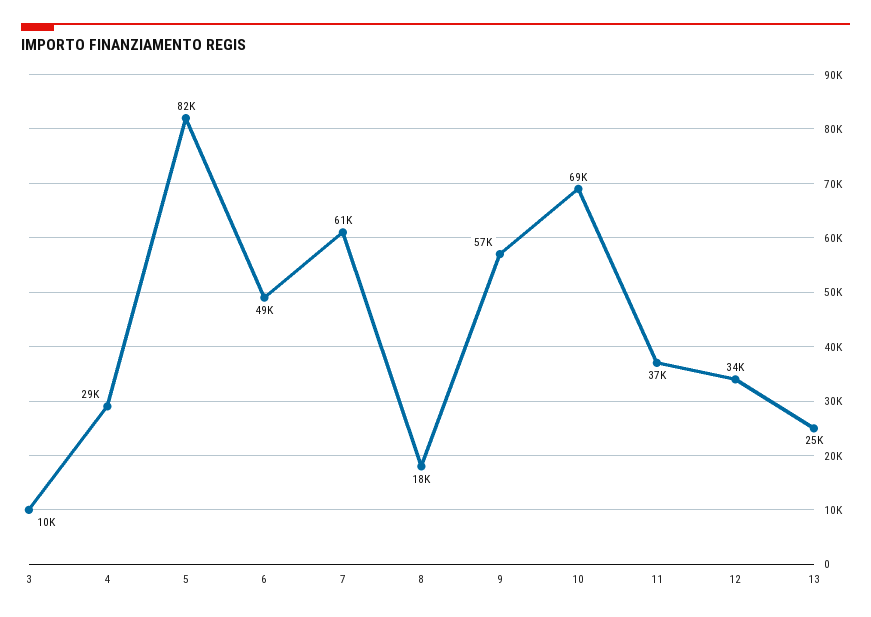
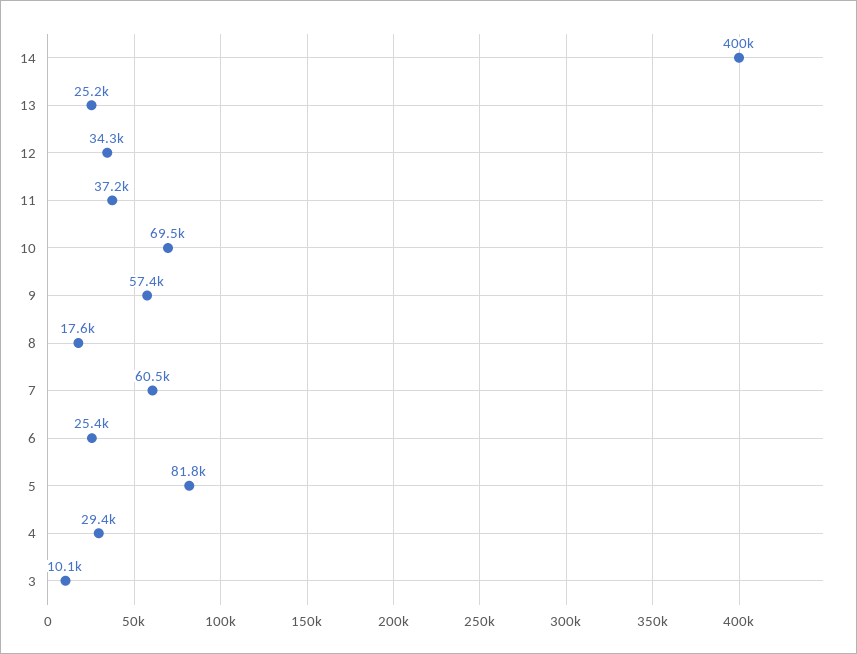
6: 49000 -> 25400
14: none -> 400000

